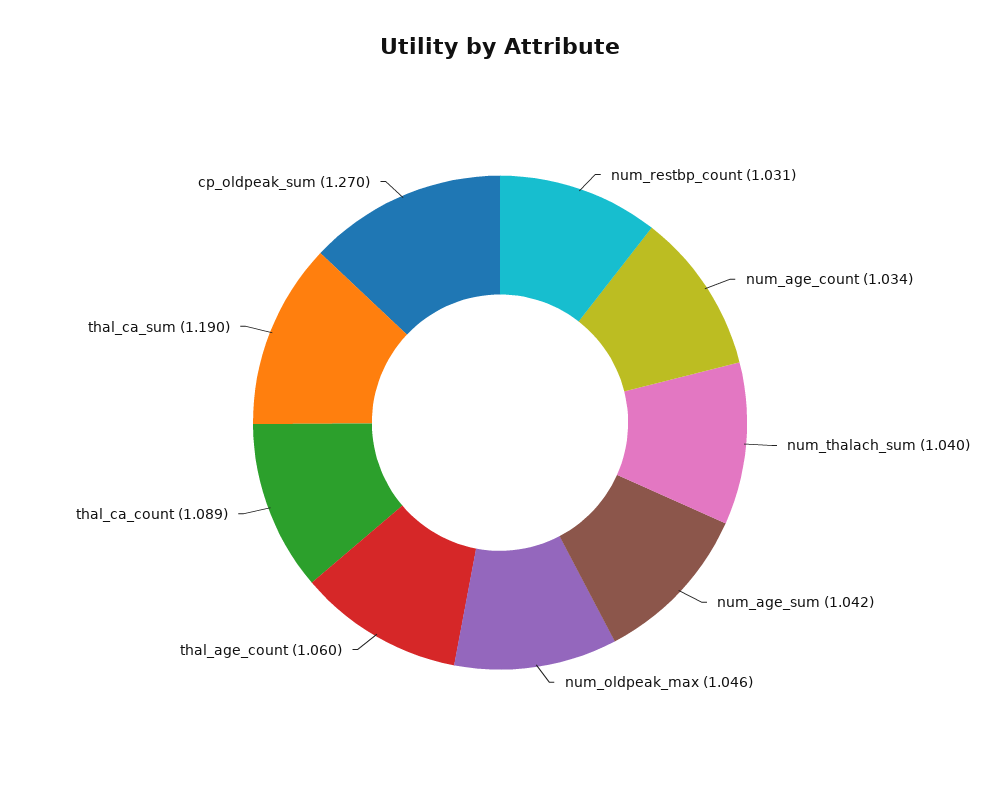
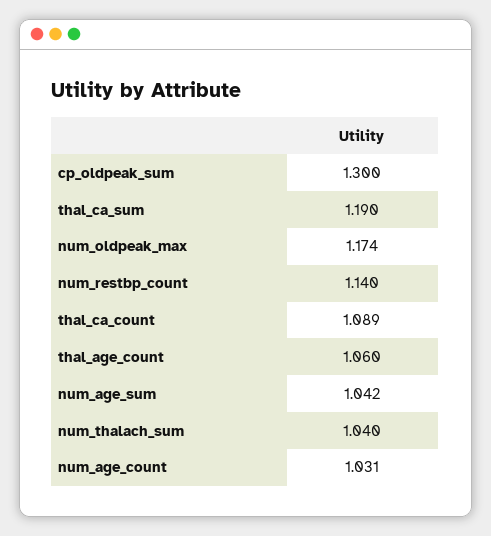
num_restbp_count: 1.031 -> 1.14
num_age_count: 1.034 -> 1.031
num_oldpeak_max: 1.046 -> 1.174
cp_oldpeak_sum: 1.27 -> 1.3

